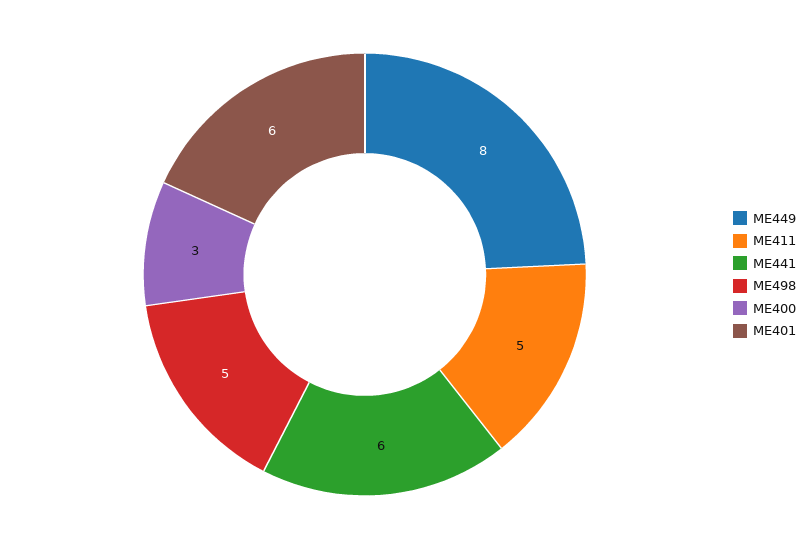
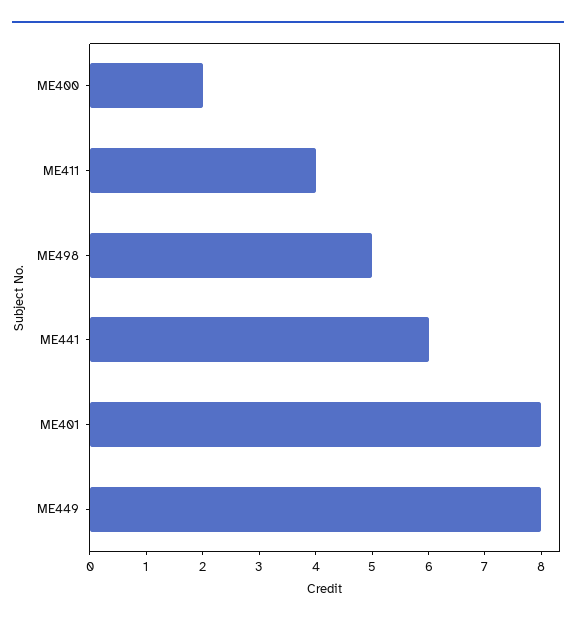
ME411: 5 -> 4
ME400: 3 -> 2
ME401: 6 -> 8

